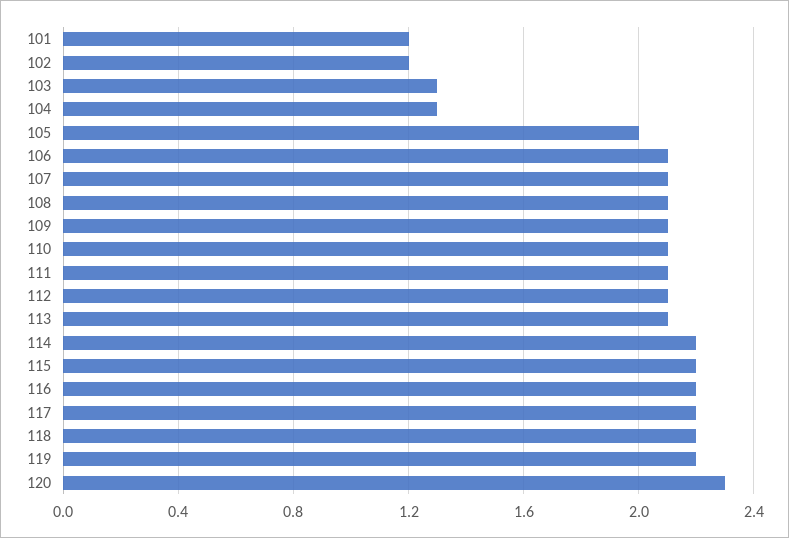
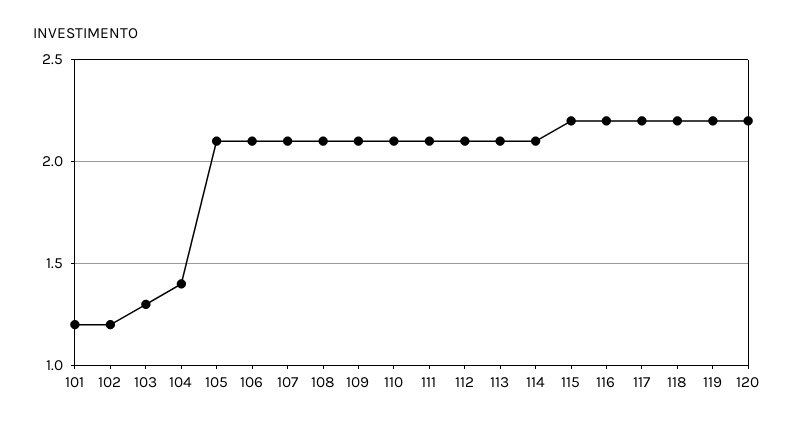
104: 1.3 -> 1.4
105: 2 -> 2.1
114: 2.2 -> 2.1
120: 2.3 -> 2.2

